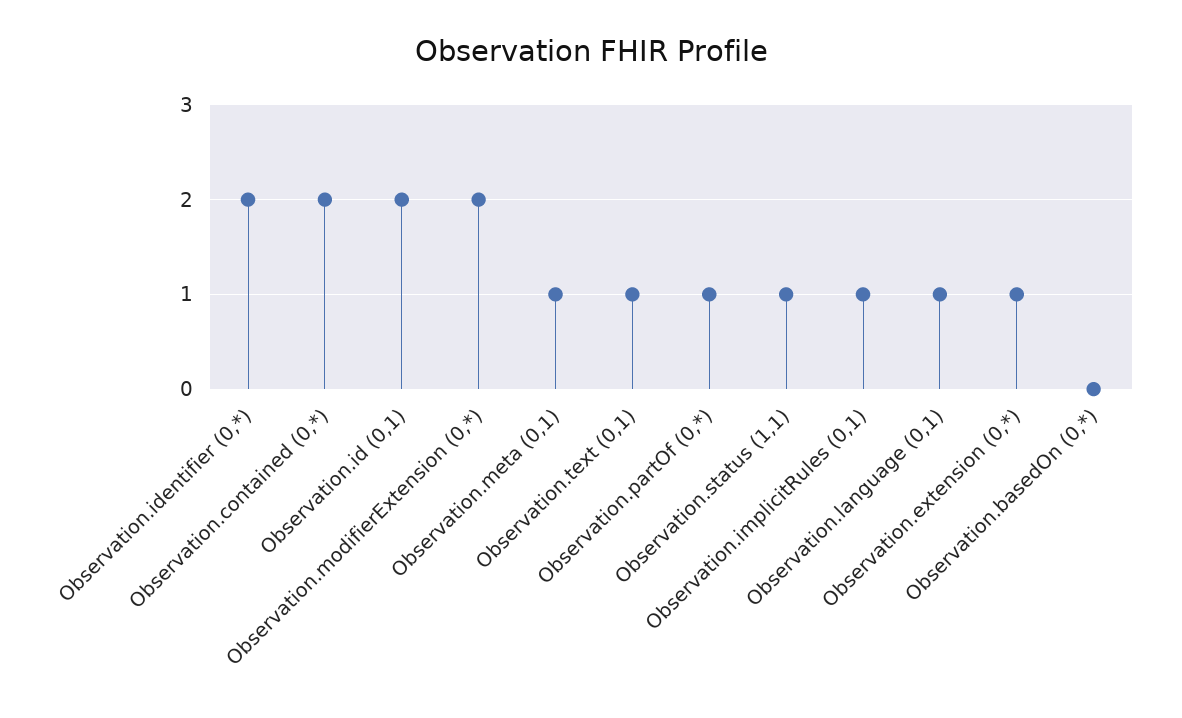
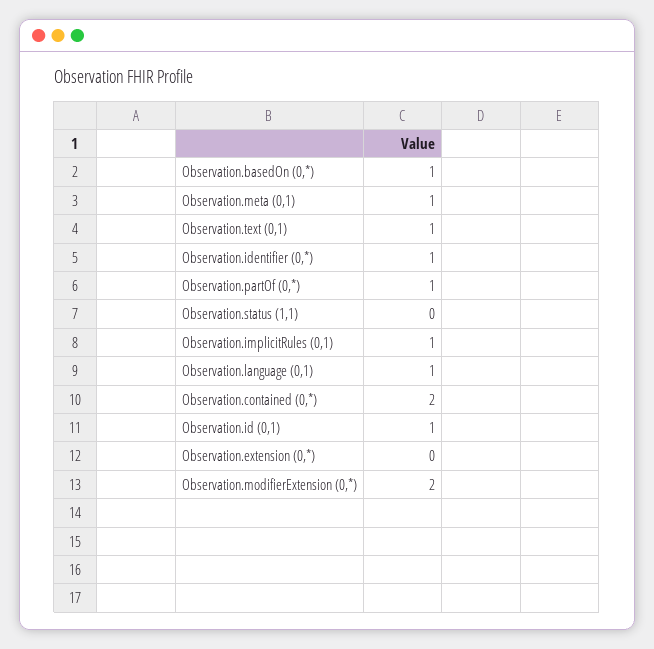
Observation.identifier (0,*): 2 -> 1
Observation.id (0,1): 2 -> 1
Observation.status (1,1): 1 -> 0
Observation.extension (0,*): 1 -> 0
Observation.basedOn (0,*): 0 -> 1

